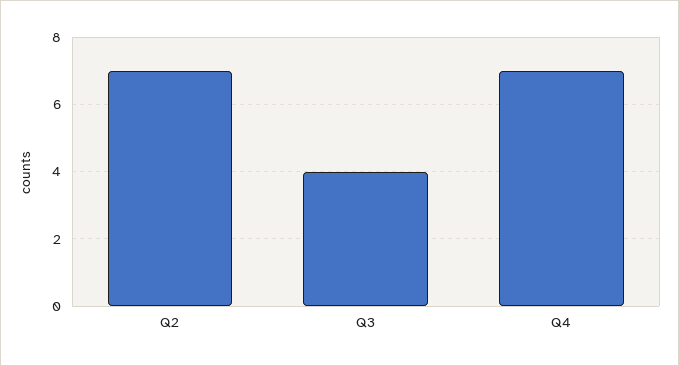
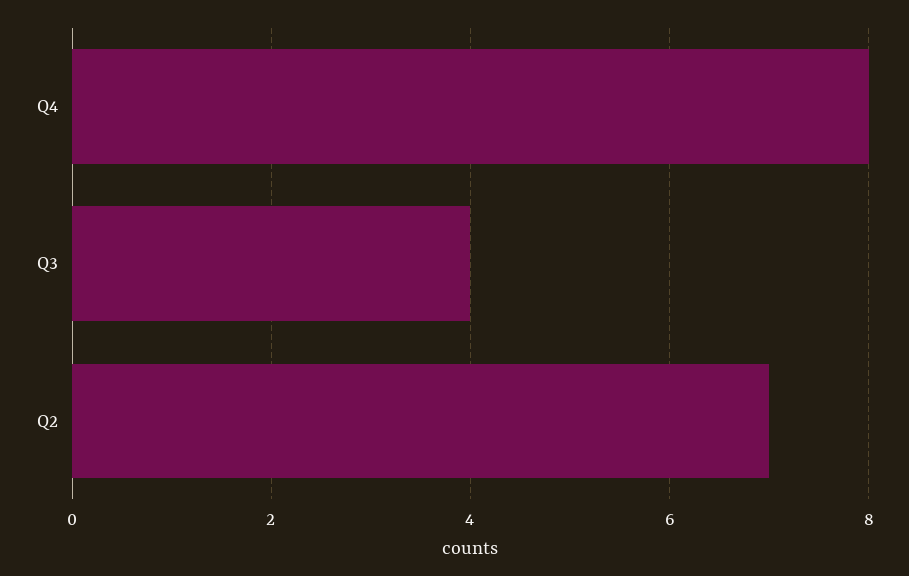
Q4: 7 -> 8

